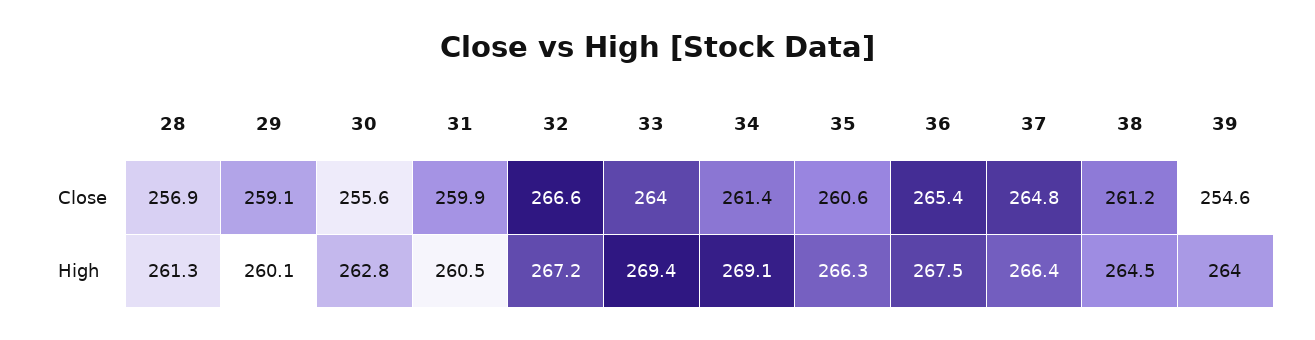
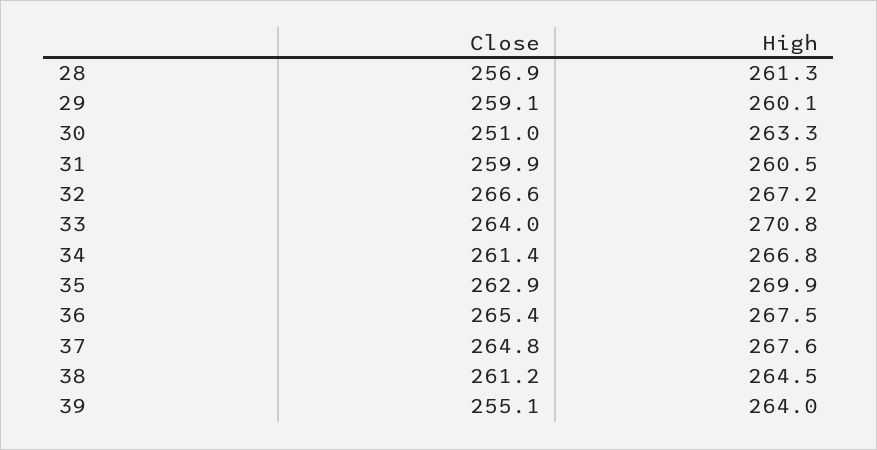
30, Close: 255.6 -> 251
35, Close: 260.6 -> 262.9
39, Close: 254.6 -> 255.1
30, High: 262.8 -> 263.3
33, High: 269.4 -> 270.8
34, High: 269.1 -> 266.8
35, High: 266.3 -> 269.9
37, High: 266.4 -> 267.6

